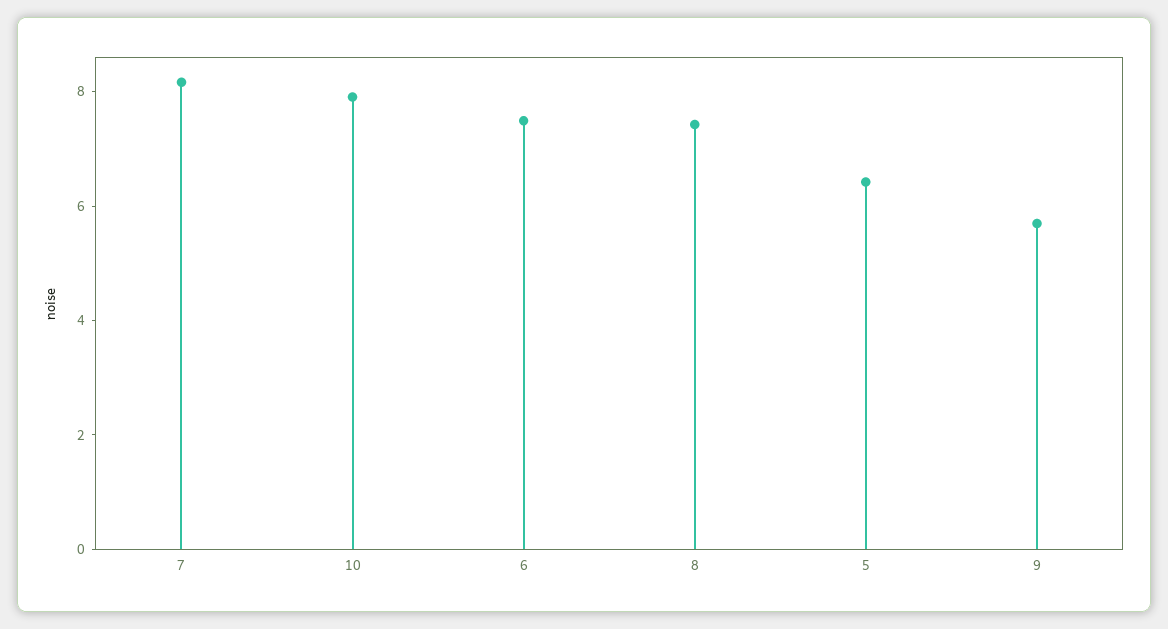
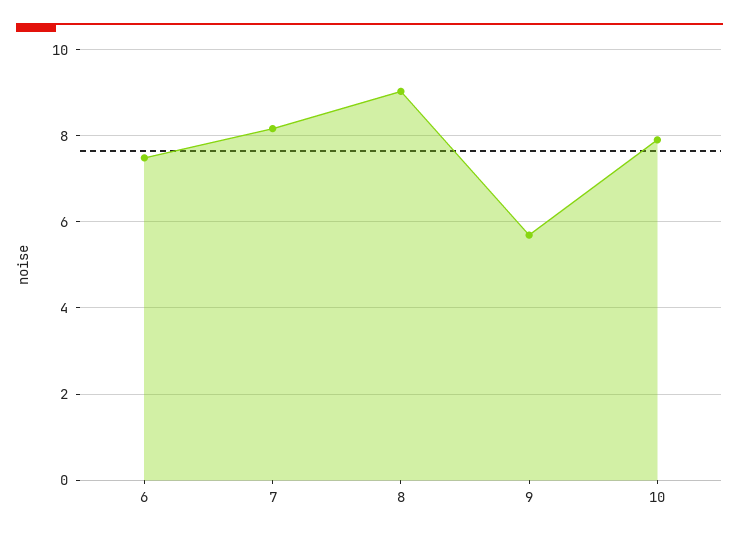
8: 7.5 -> 9
5: 6.5 -> none

